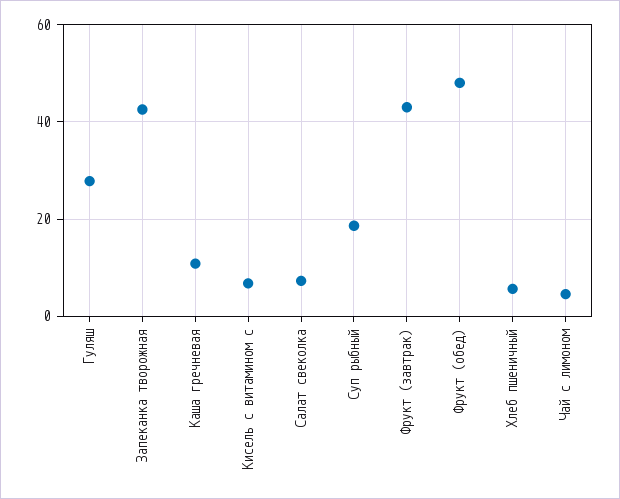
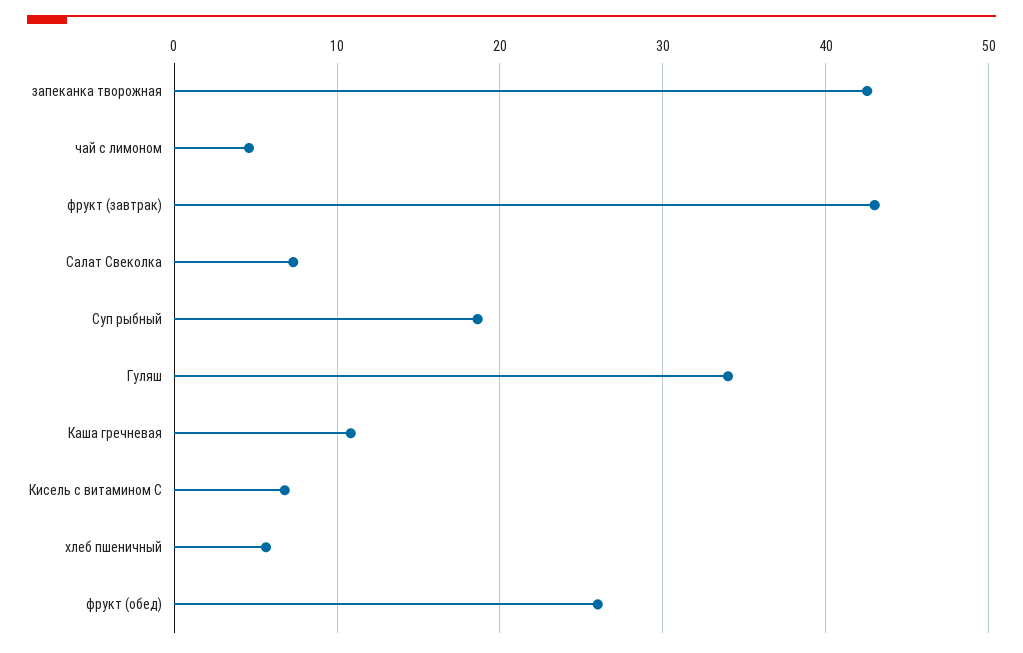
Гуляш: 28 -> 34
Фрукт (обед): 48 -> 26

